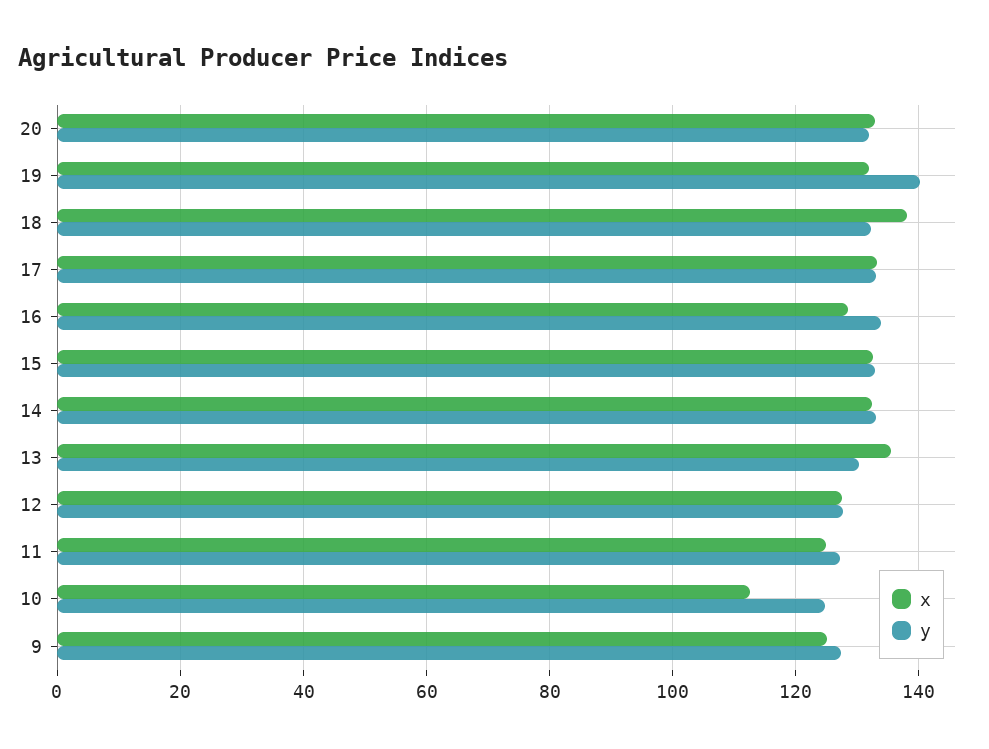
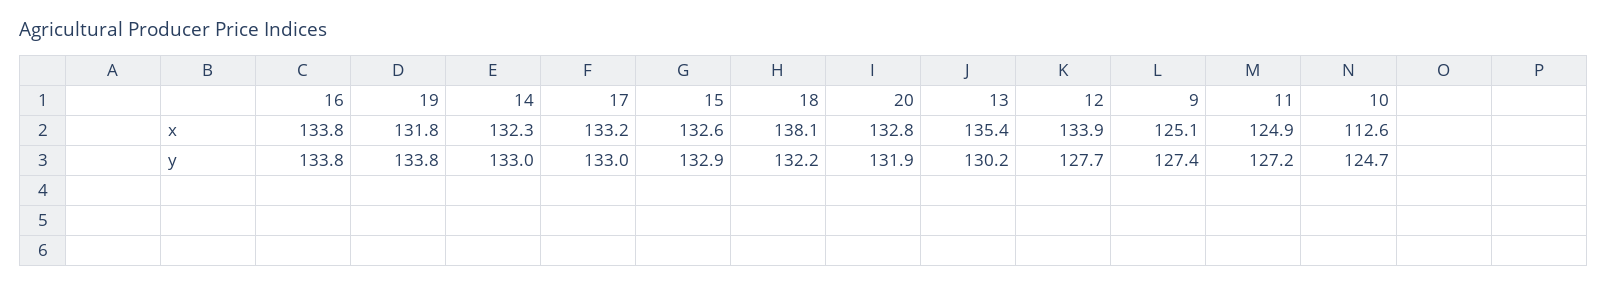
y, 19: 140 -> 133.8
x, 16: 128 -> 133.8
x, 12: 128 -> 133.9

